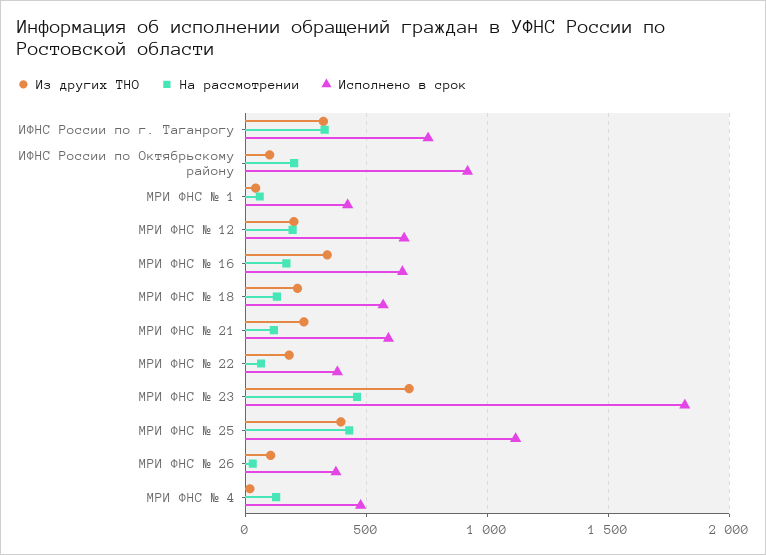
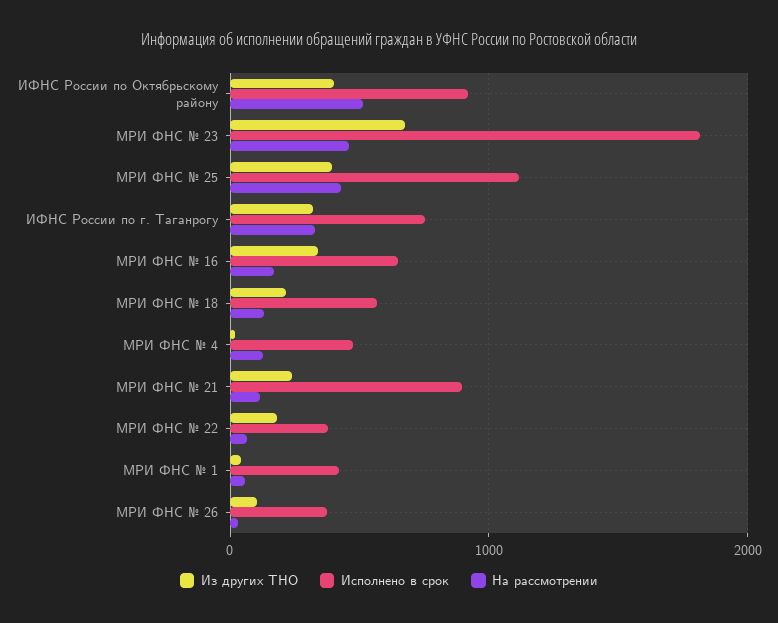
Из других ТНО, ИФНС России по Октябрьскому району: 100 -> 400
На рассмотрении, ИФНС России по Октябрьскому району: 200 -> 500
Из других ТНО, МРИ ФНС № 12: 200 -> none
На рассмотрении, МРИ ФНС № 12: 200 -> none
Исполнено в срок, МРИ ФНС № 12: 650 -> none
Исполнено в срок, МРИ ФНС № 21: 600 -> 900

